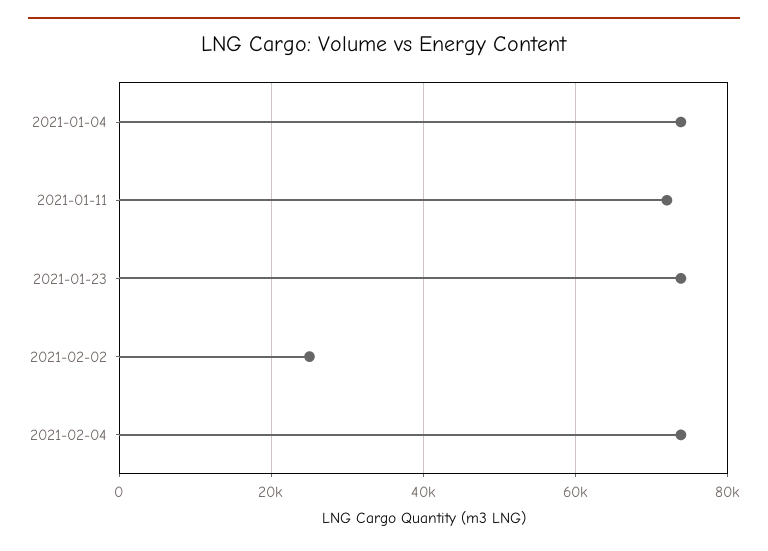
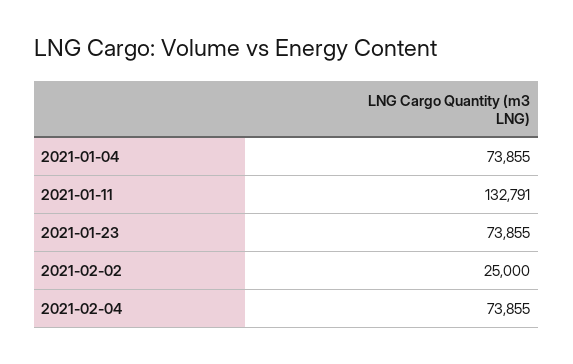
2021-01-11: 72000 -> 132791

